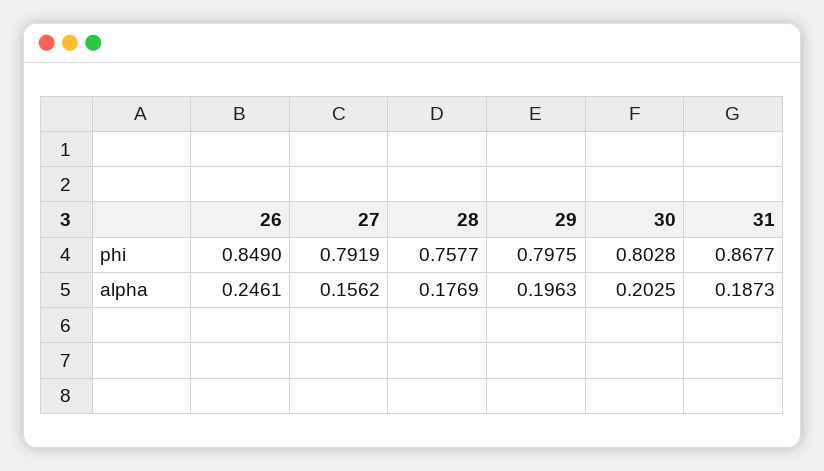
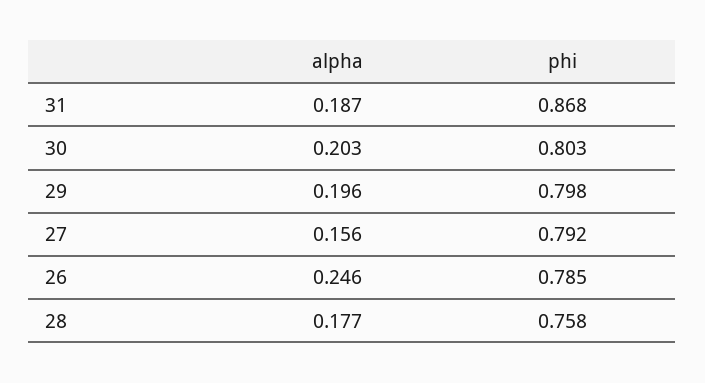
26, phi: 0.849 -> 0.785

